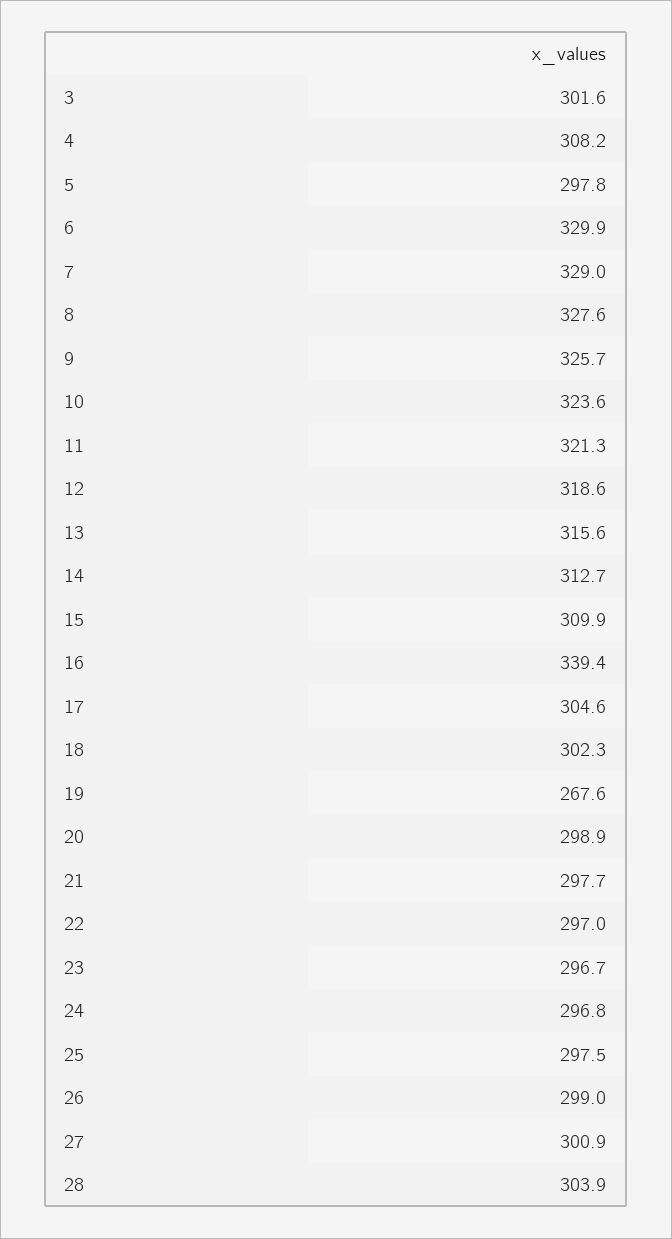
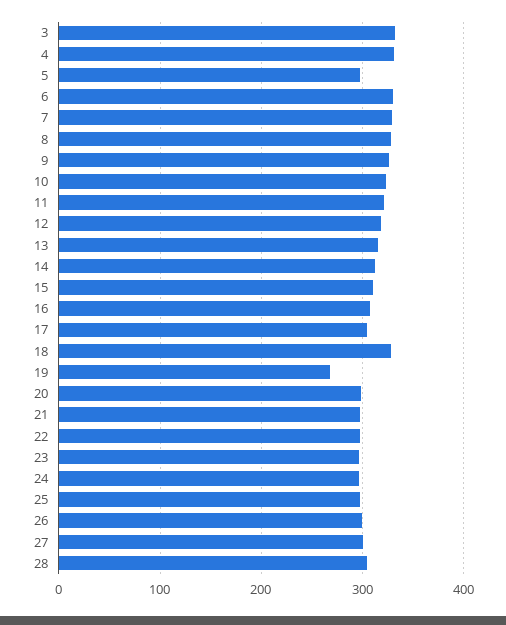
3: 301.6 -> 330
4: 308.2 -> 330
16: 339.4 -> 310
18: 302.3 -> 330

